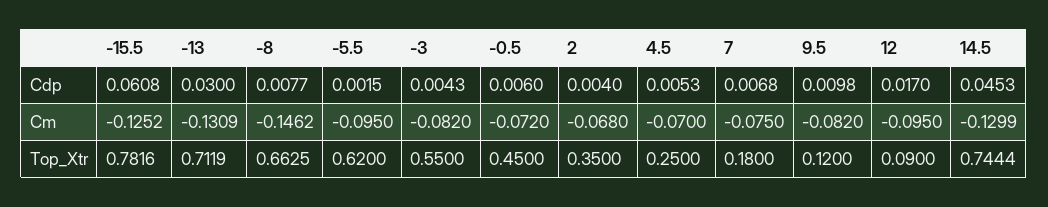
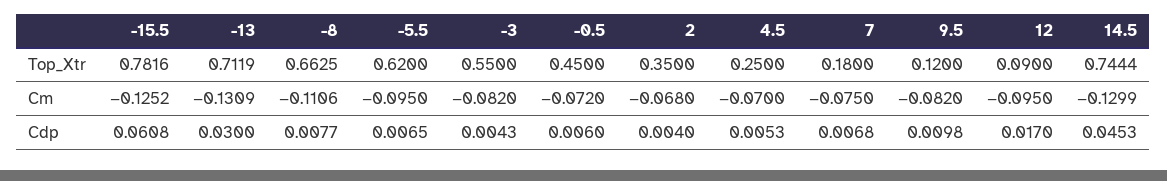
-5.5, Cdp: 0.0015 -> 0.0065
-8, Cm: -0.1462 -> -0.1106

